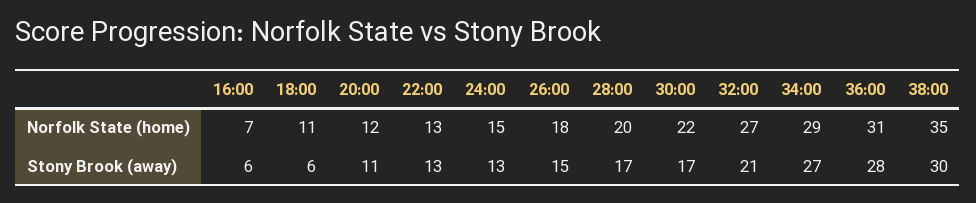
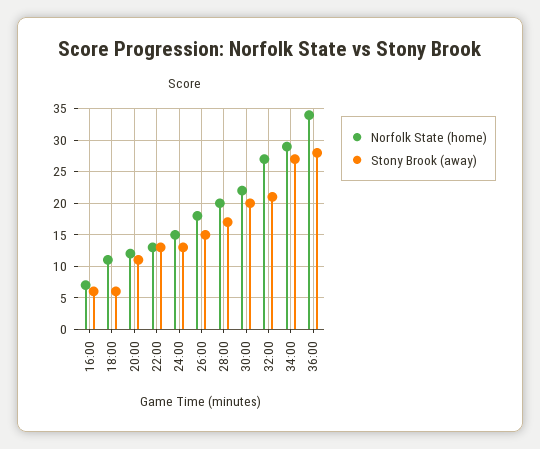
Norfolk State (home), 36:00: 31 -> 34
Norfolk State (home), 38:00: 35 -> none
Stony Brook (away), 30:00: 17 -> 20
Stony Brook (away), 38:00: 30 -> none

